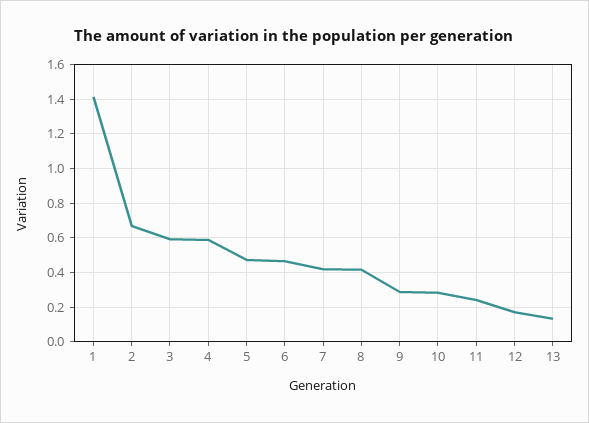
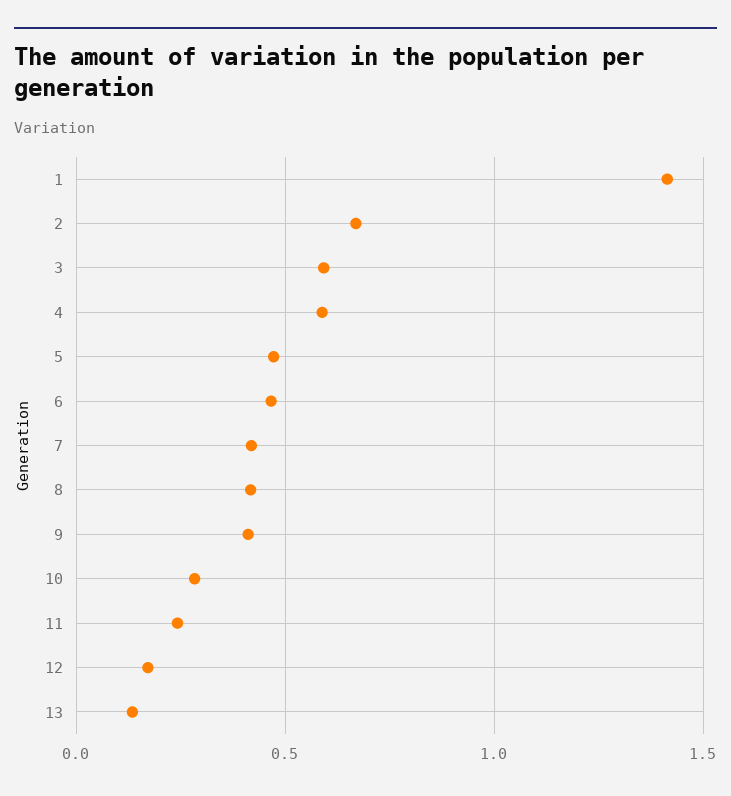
9: 0.3 -> 0.4

